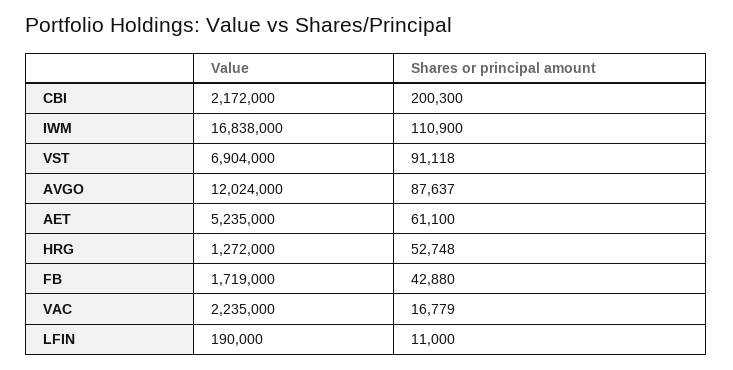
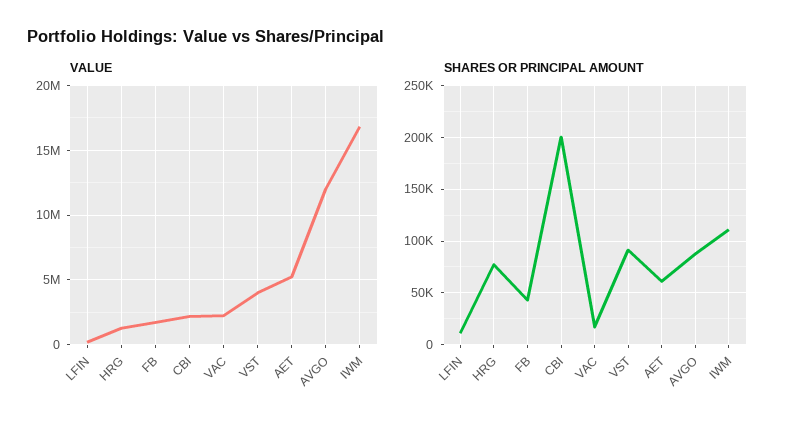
Value, VST: 6904000 -> 4000000
Shares or principal amount, HRG: 52748 -> 80000

